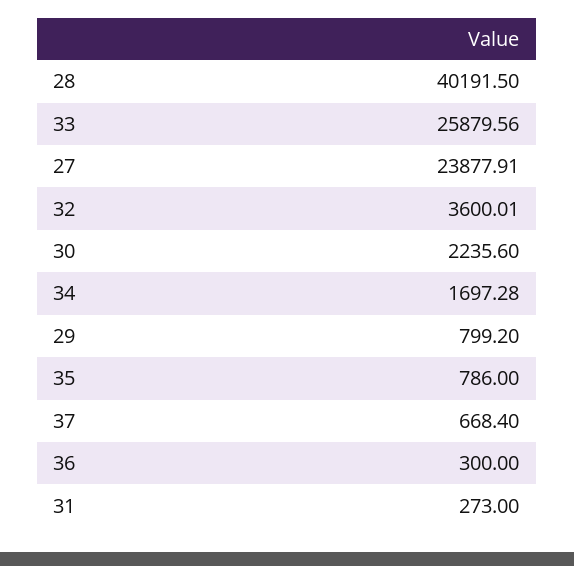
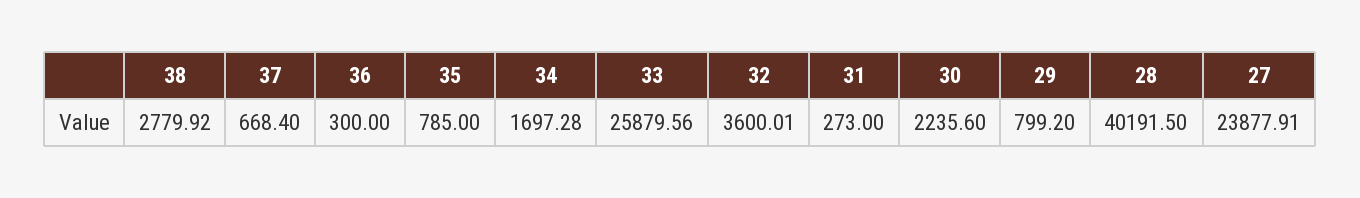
35: 786 -> 785
38: none -> 2779.92

